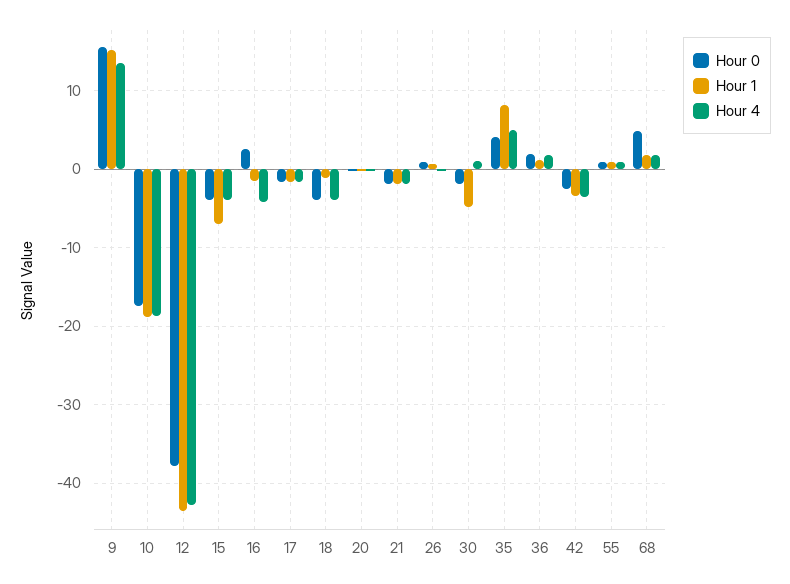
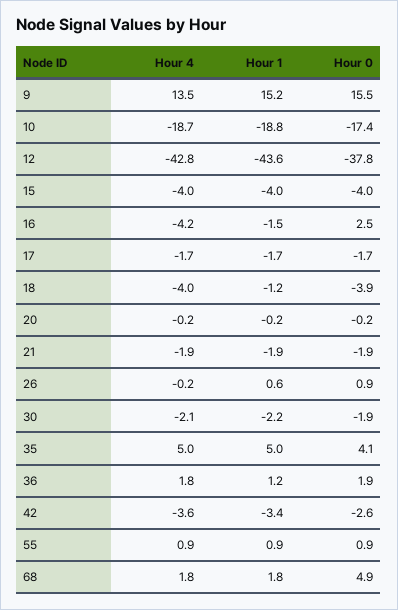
Hour 1, 15: -7 -> -4
Hour 1, 30: -5 -> -2.2
Hour 4, 30: 1 -> -2.1
Hour 1, 35: 8 -> 5

